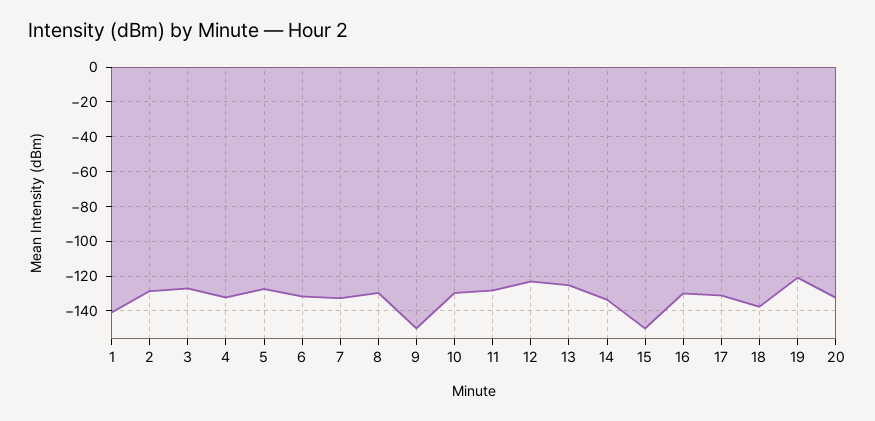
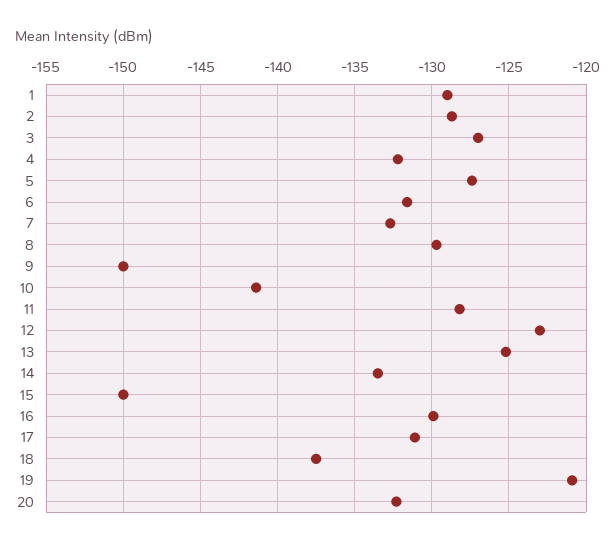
1: -140 -> -129
10: -130 -> -141.5

